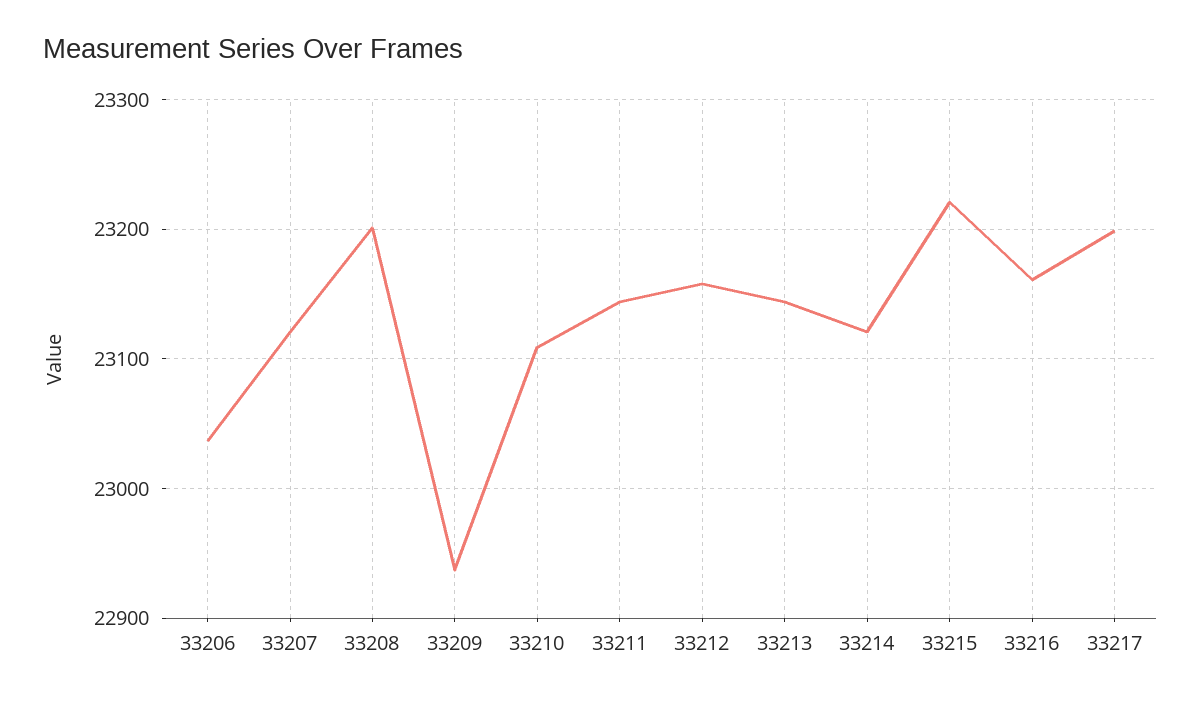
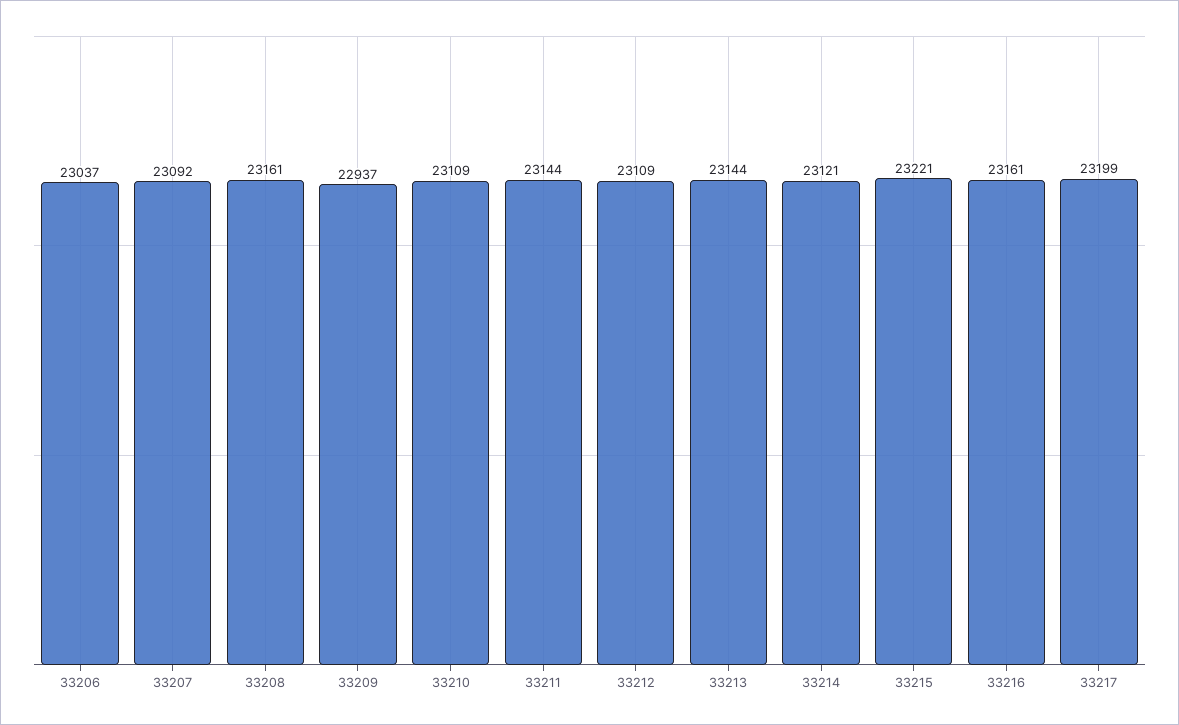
33207: 23120 -> 23092
33208: 23200 -> 23161
33212: 23160 -> 23109

